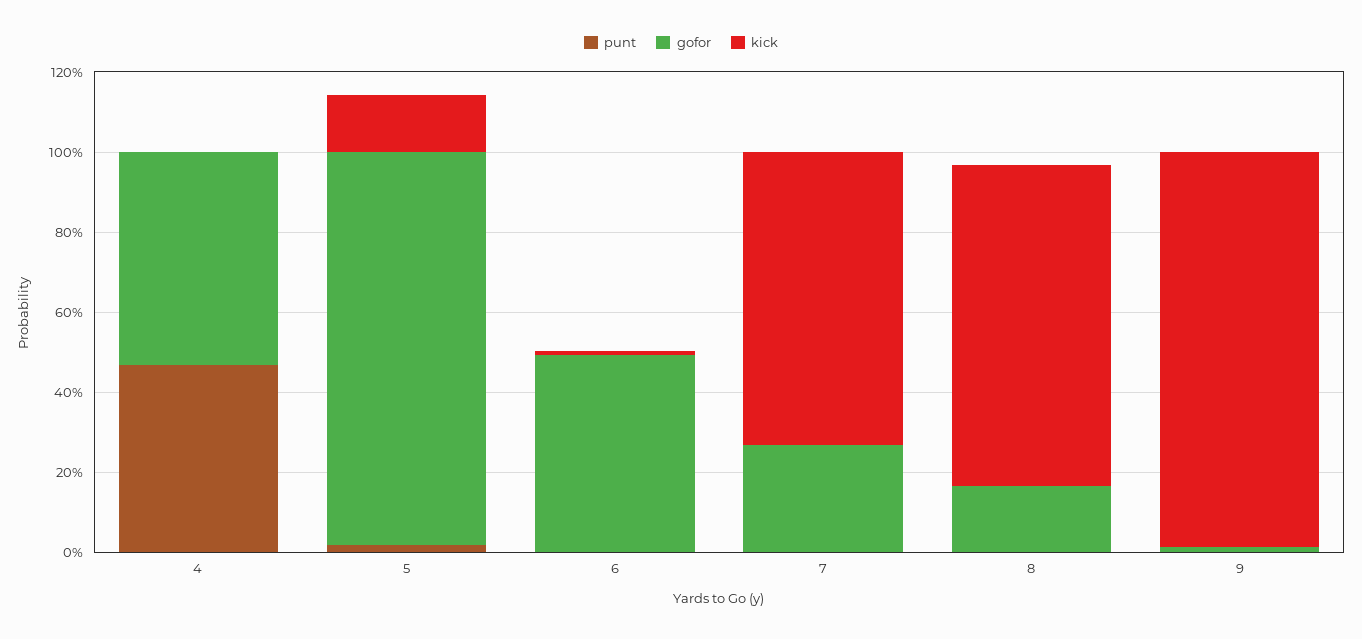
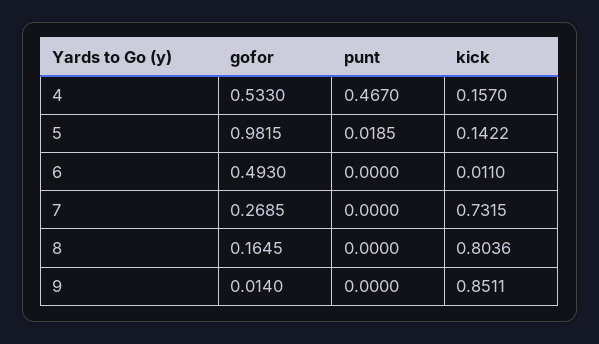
kick, 4: 0 -> 0.157
kick, 9: 1 -> 0.8511

